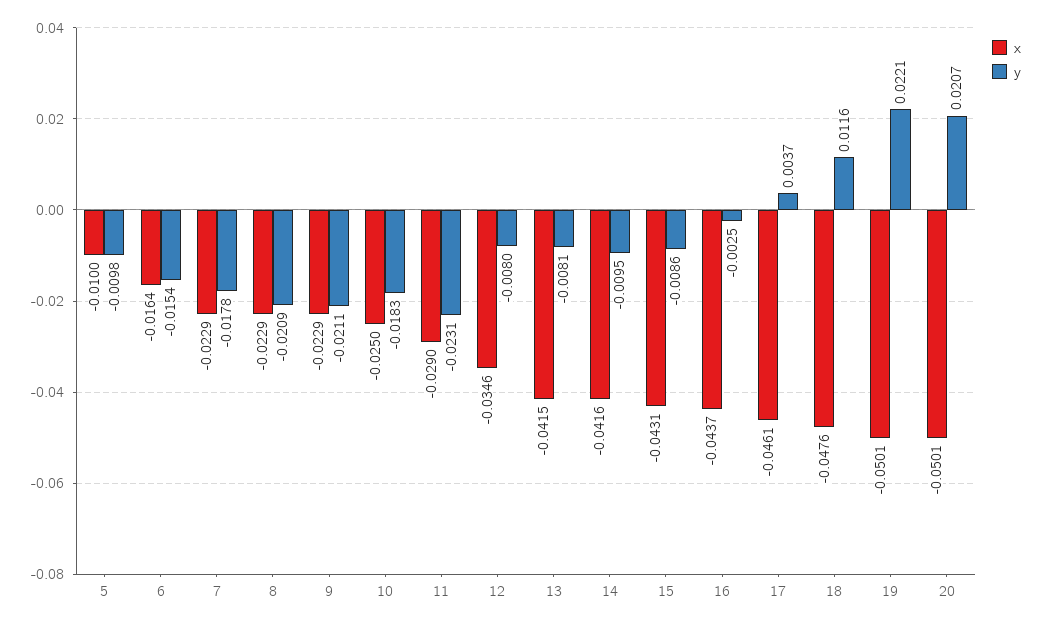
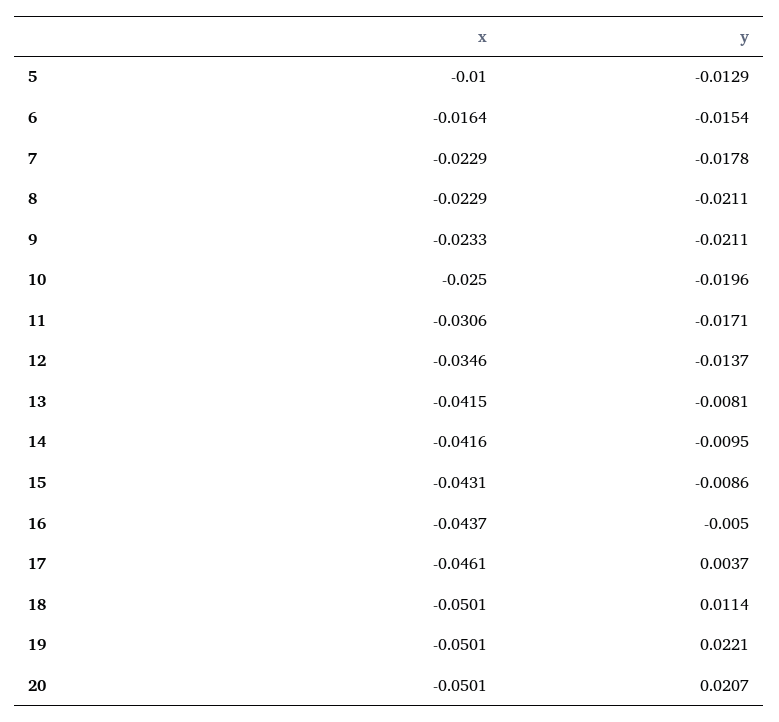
y, 5: -0.0098 -> -0.0129
y, 8: -0.0209 -> -0.0211
x, 9: -0.0229 -> -0.0233
y, 10: -0.0183 -> -0.0196
x, 11: -0.029 -> -0.0306
y, 11: -0.0231 -> -0.0171
y, 12: -0.008 -> -0.0137
y, 16: -0.0025 -> -0.005
x, 18: -0.0476 -> -0.0501
y, 18: 0.0116 -> 0.0114

